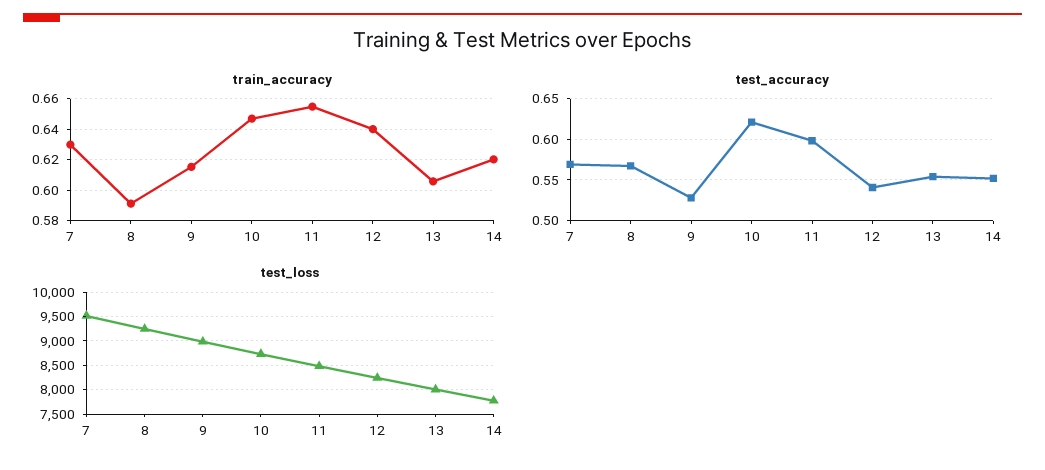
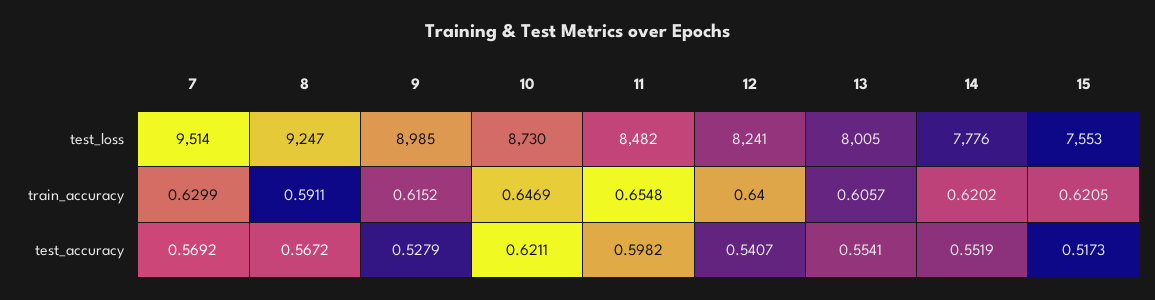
test_loss, 15: none -> 7553
train_accuracy, 15: none -> 0.6205
test_accuracy, 15: none -> 0.5173

